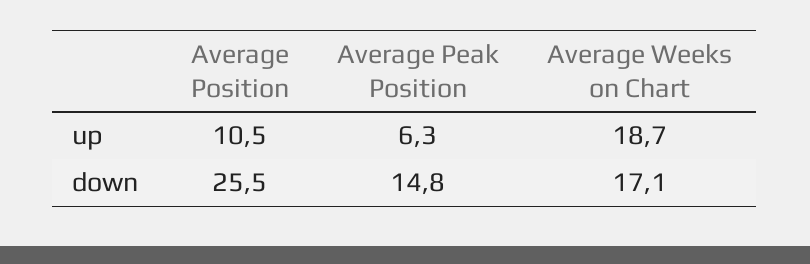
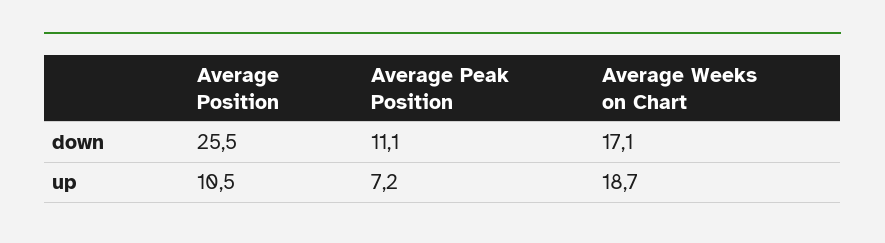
Average Peak Position, up: 6.3 -> 7.2
Average Peak Position, down: 14.8 -> 11.1

